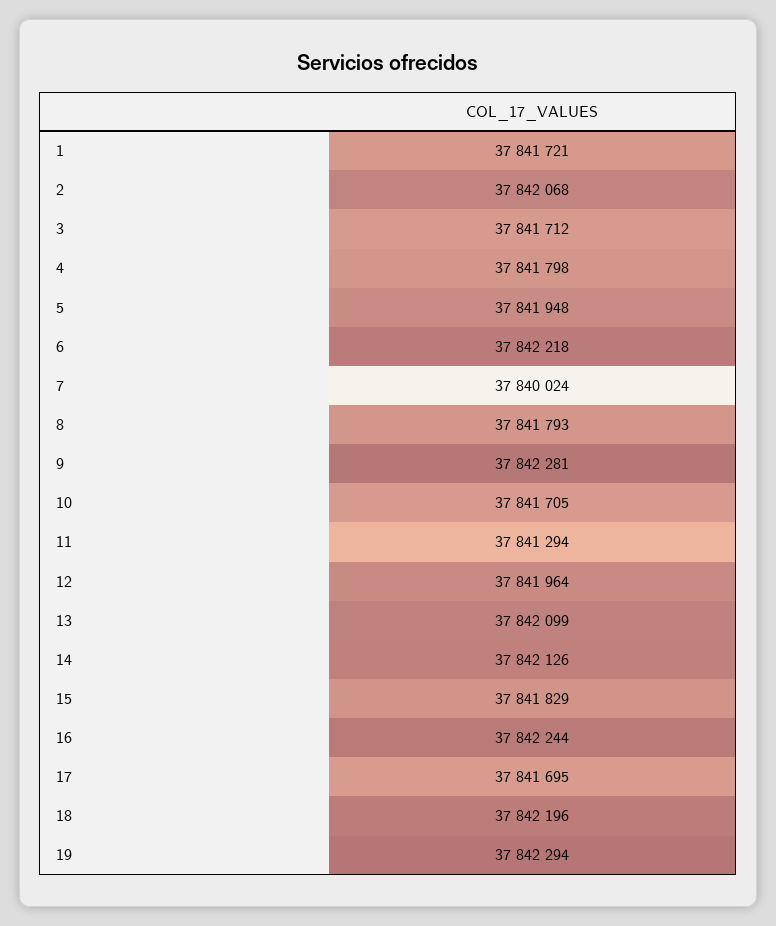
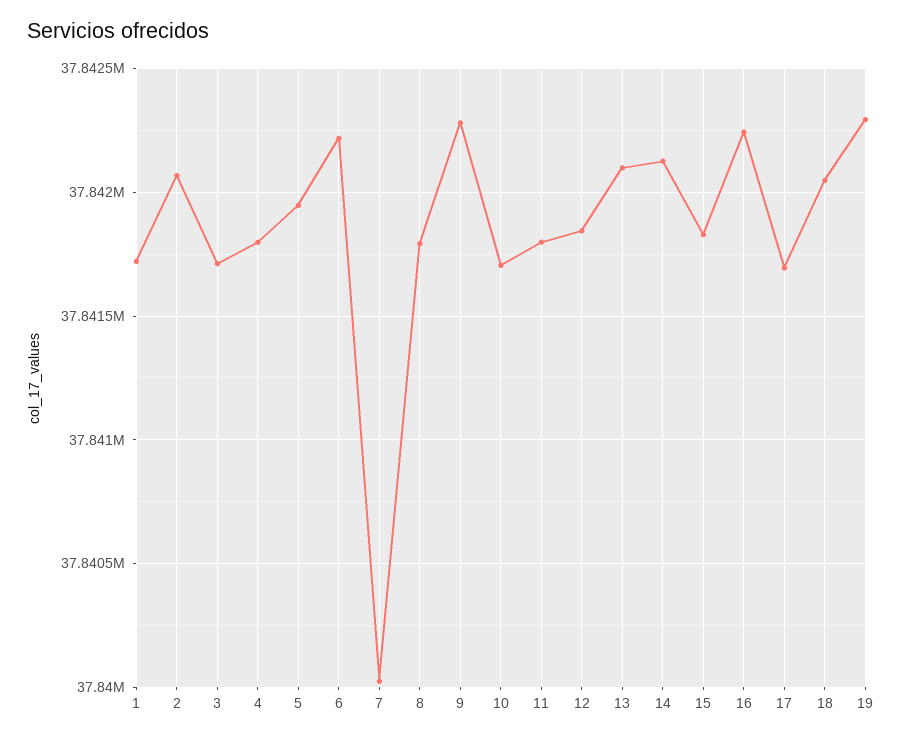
11: 37841294 -> 37841800
12: 37841964 -> 37841850
18: 37842196 -> 37842050

